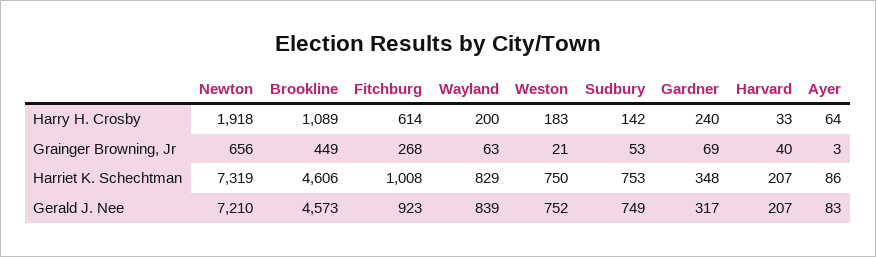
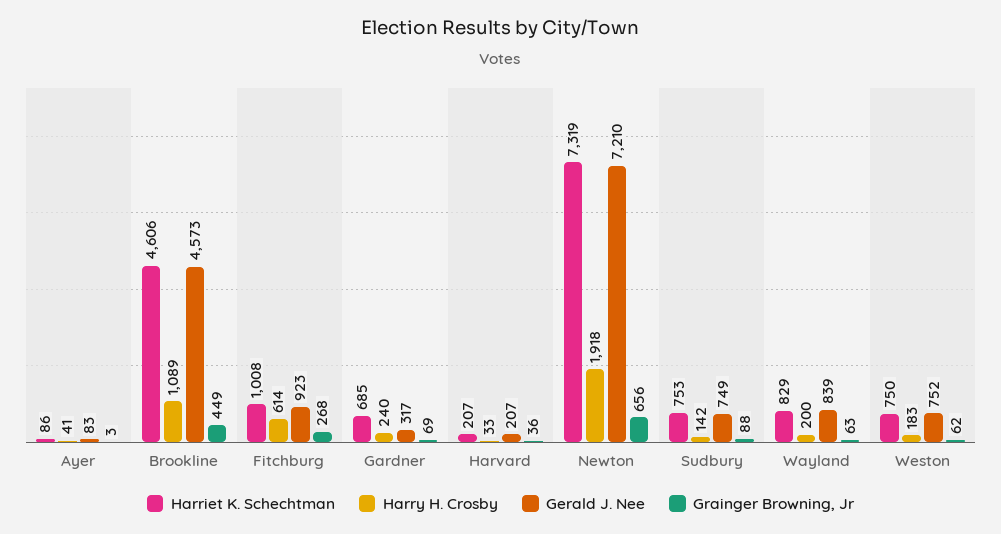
Harry H. Crosby, Ayer: 64 -> 41
Grainger Browning, Jr, Weston: 21 -> 62
Grainger Browning, Jr, Sudbury: 53 -> 88
Grainger Browning, Jr, Harvard: 40 -> 36
Harriet K. Schechtman, Gardner: 348 -> 685

